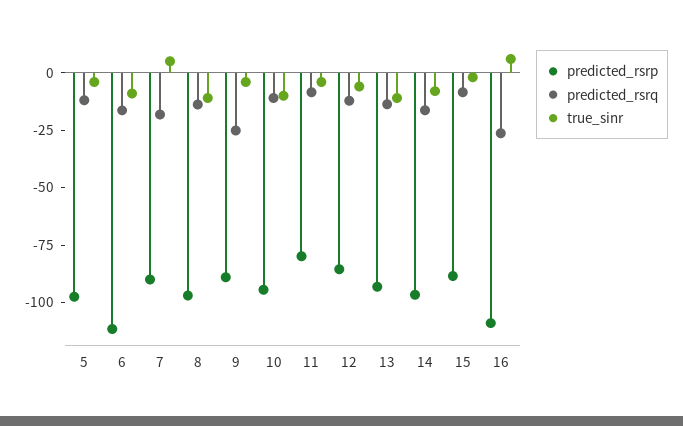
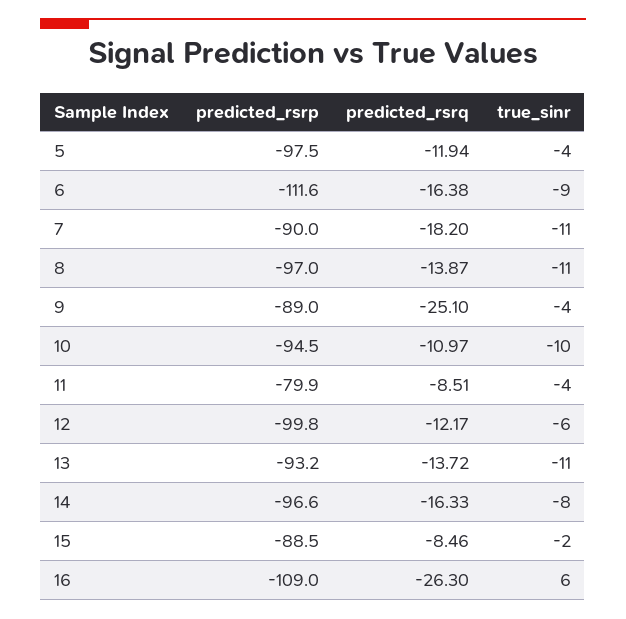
true_sinr, 7: 5 -> -11
predicted_rsrp, 12: -85 -> -99.8

